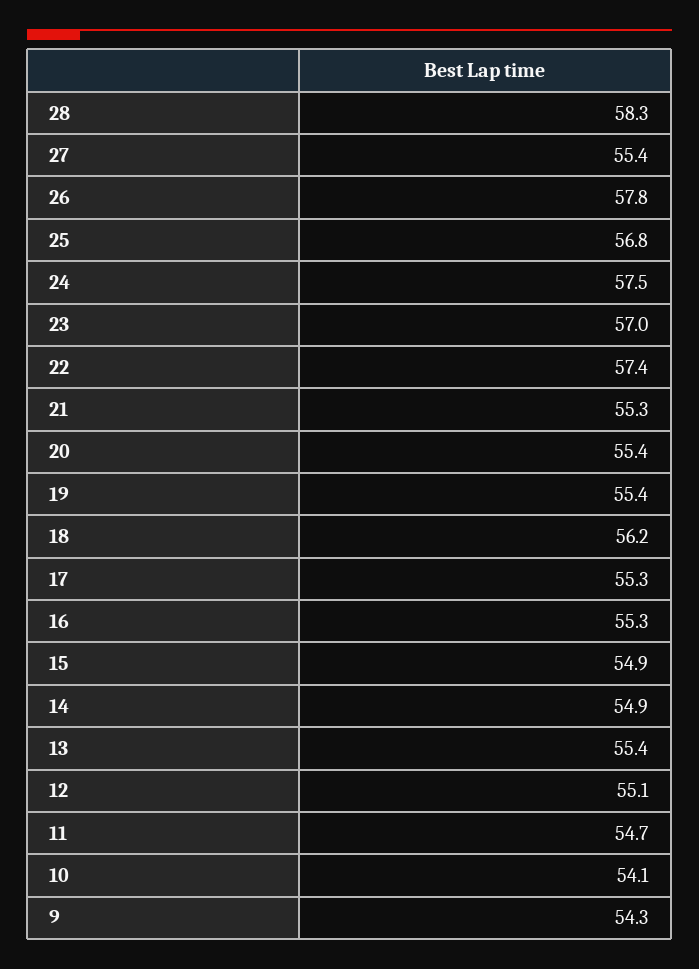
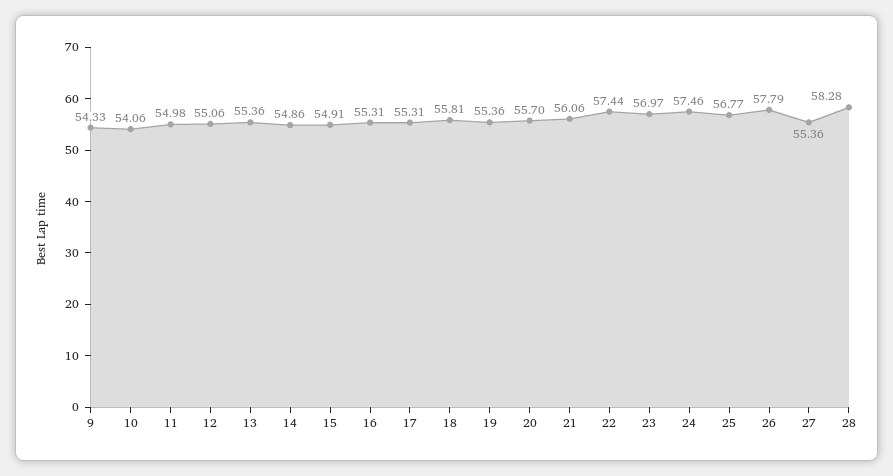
21: 55.3 -> 56.06
20: 55.4 -> 55.7
18: 56.2 -> 55.81
11: 54.7 -> 54.98

